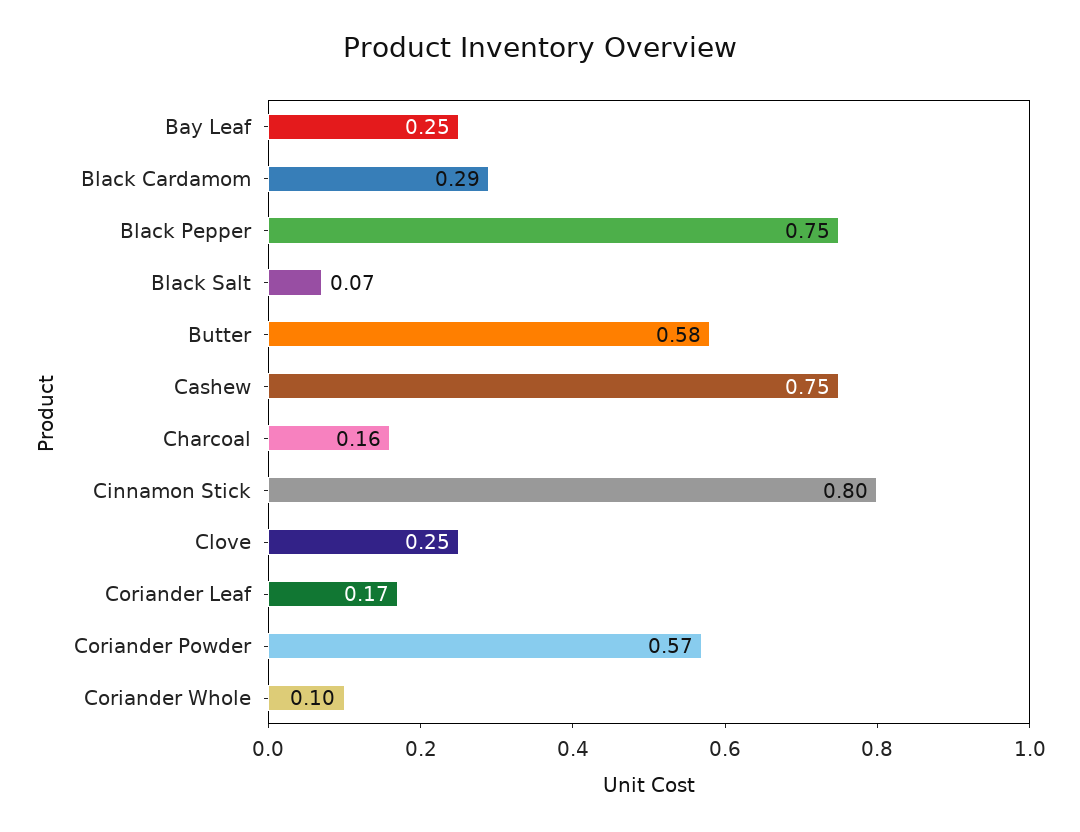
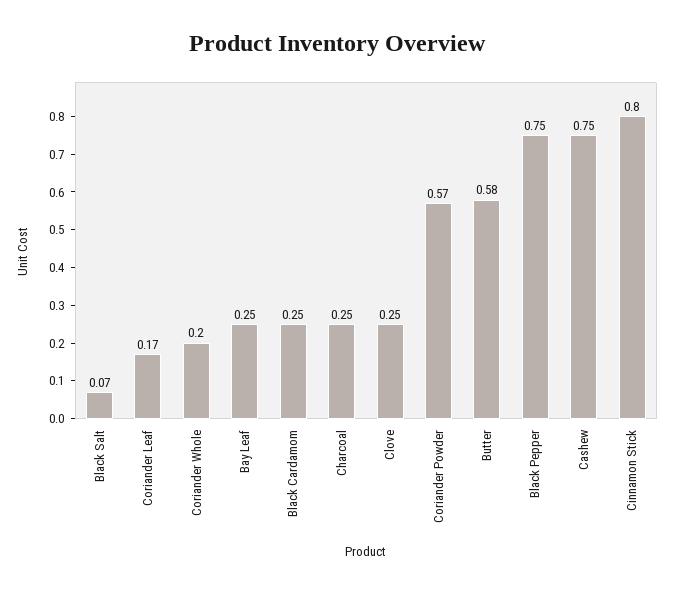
Black Cardamom: 0.29 -> 0.25
Charcoal: 0.16 -> 0.25
Coriander Whole: 0.1 -> 0.2

